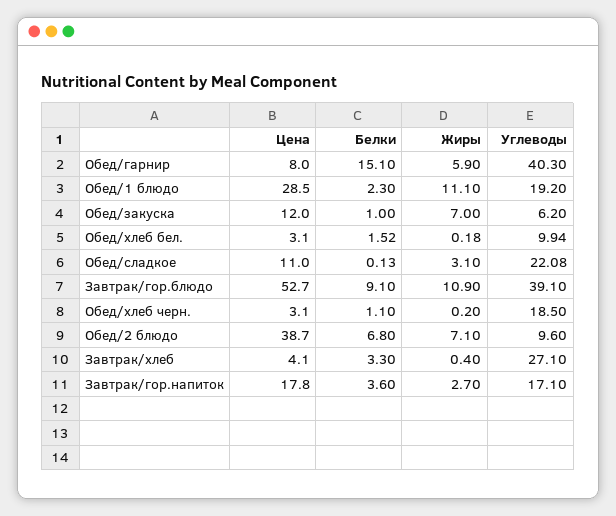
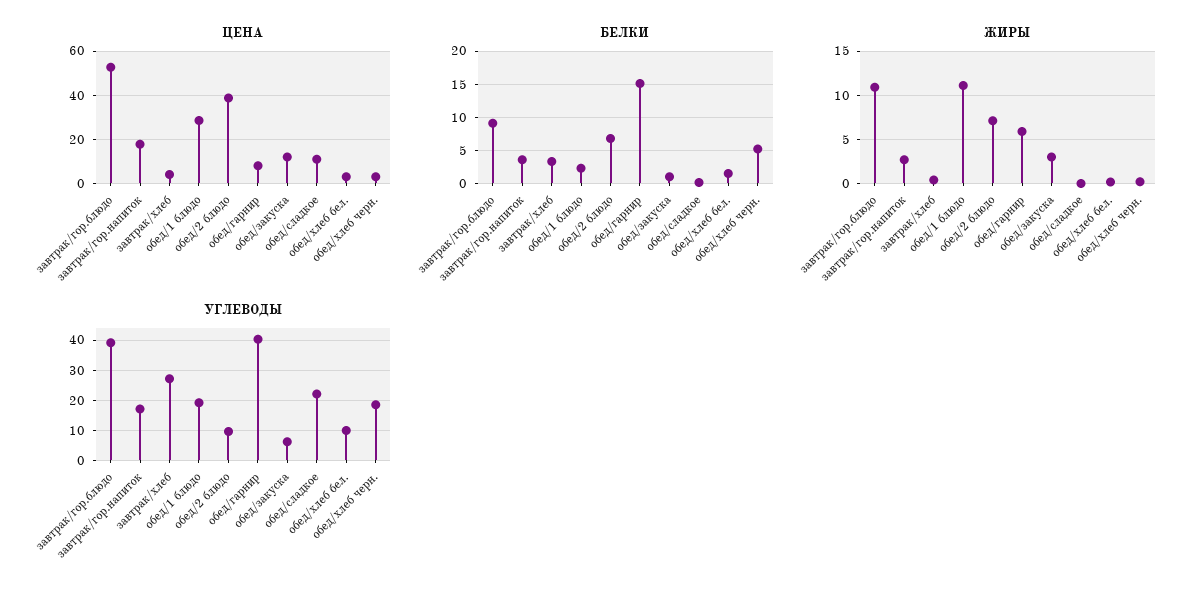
Жиры, Обед/закуска: 7 -> 3
Жиры, Обед/сладкое: 3.1 -> 0
Белки, Обед/хлеб черн.: 1.1 -> 5

